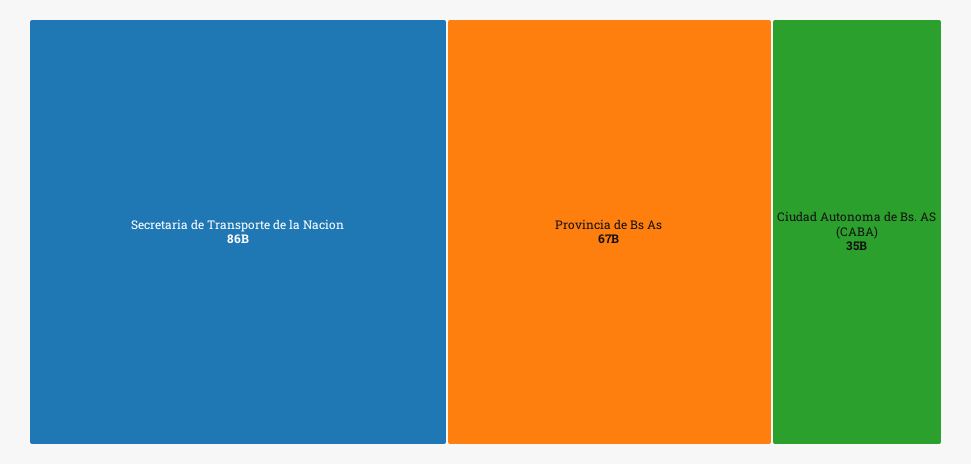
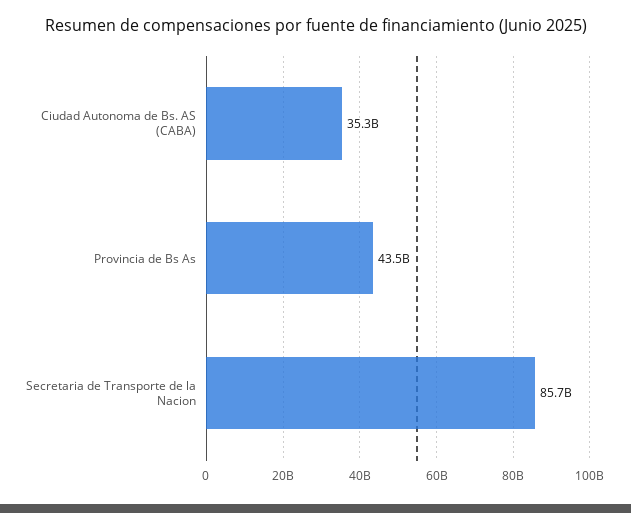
Provincia de Bs As: 67000000000 -> 43500000000

